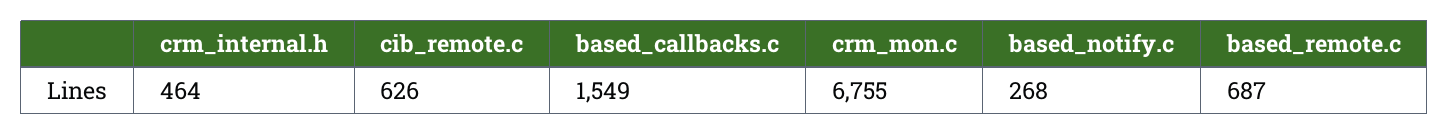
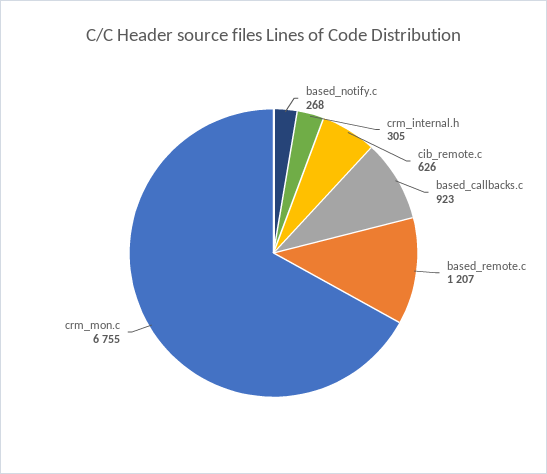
crm_internal.h: 464 -> 305
based_callbacks.c: 1549 -> 923
based_remote.c: 687 -> 1207

